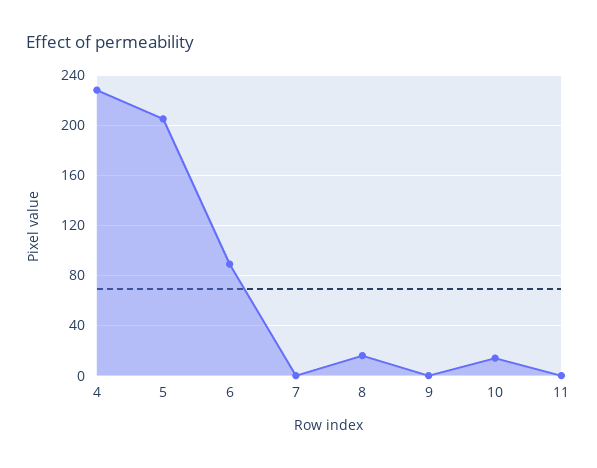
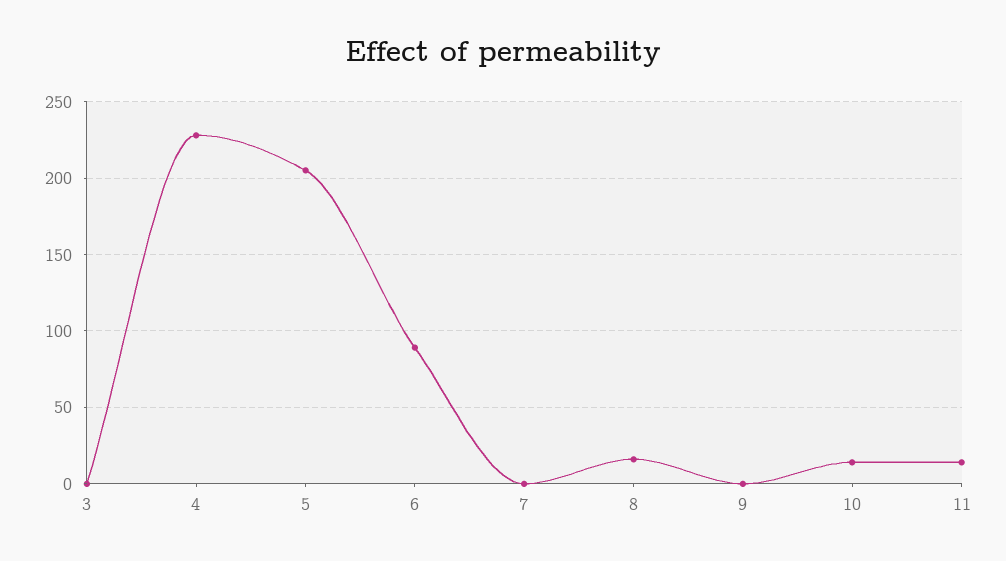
11: 0 -> 15
3: none -> 0

